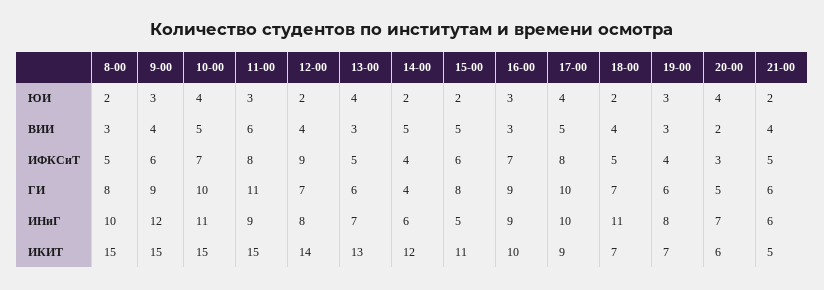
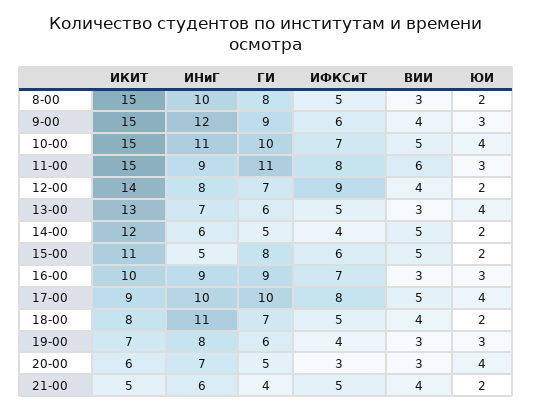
20-00, ВИИ: 2 -> 3
14-00, ГИ: 4 -> 5
21-00, ГИ: 6 -> 4
18-00, ИКИТ: 7 -> 8

